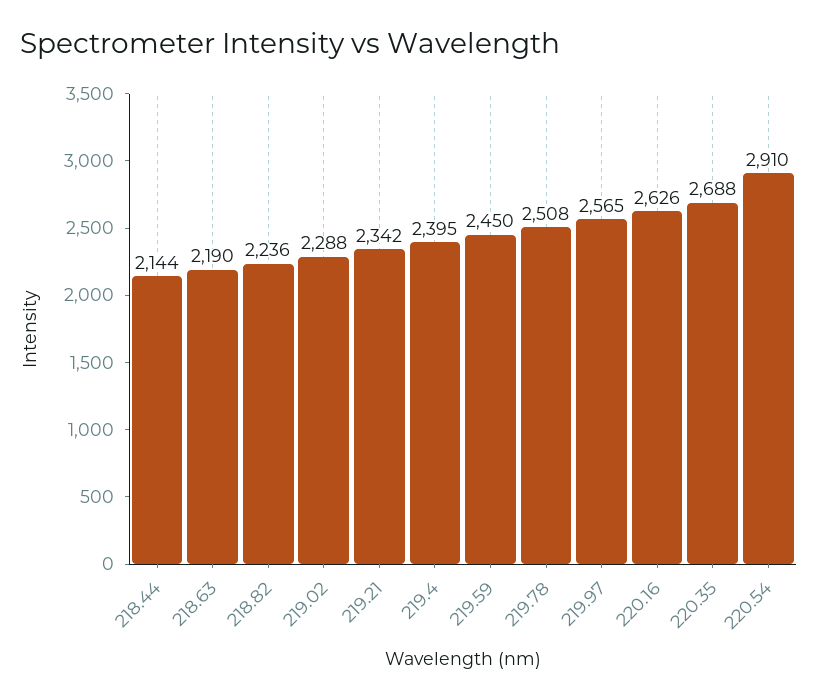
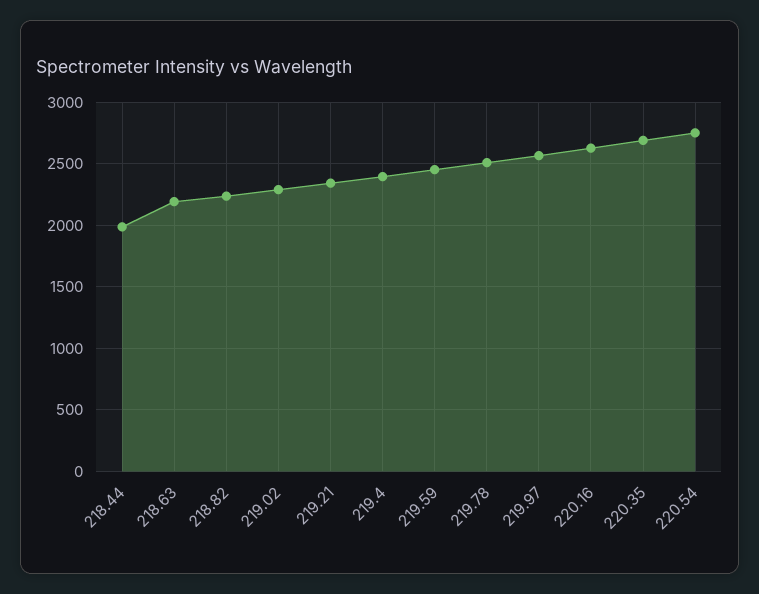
218.44: 2144 -> 2000
220.54: 2910 -> 2750

